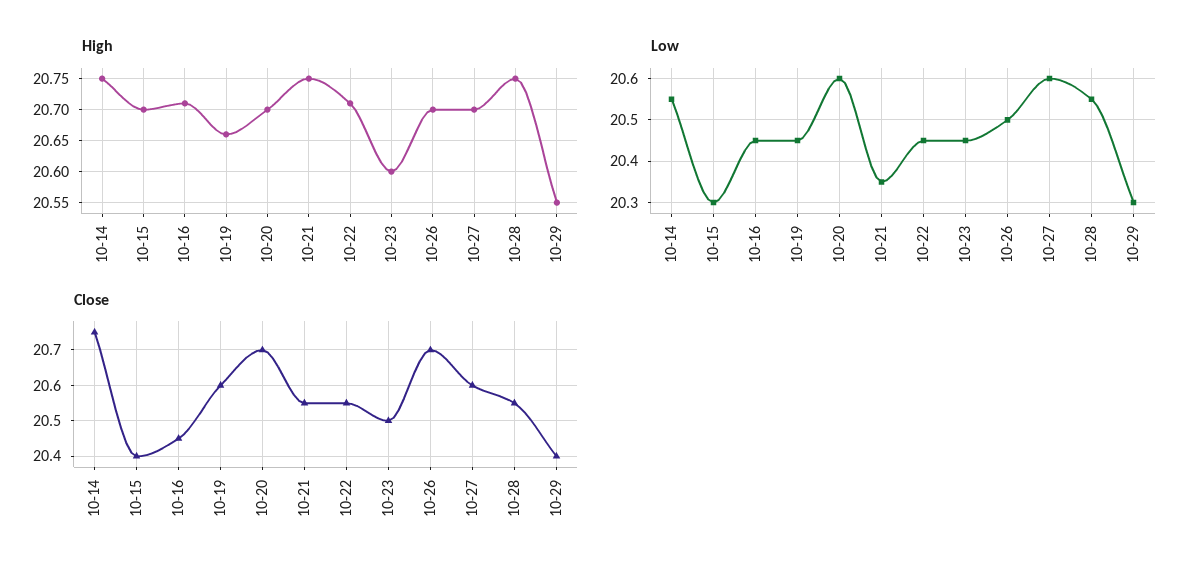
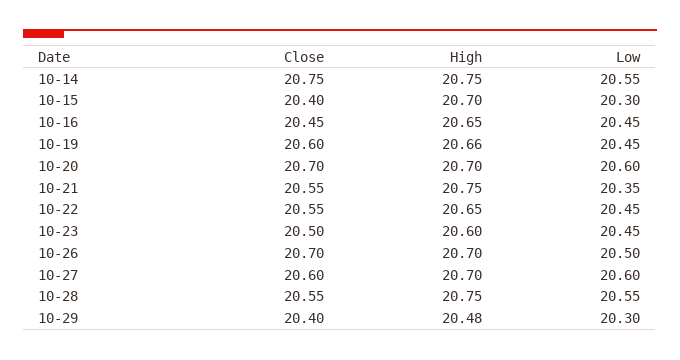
High, 10-16: 20.71 -> 20.65
High, 10-22: 20.71 -> 20.65
High, 10-29: 20.55 -> 20.48

